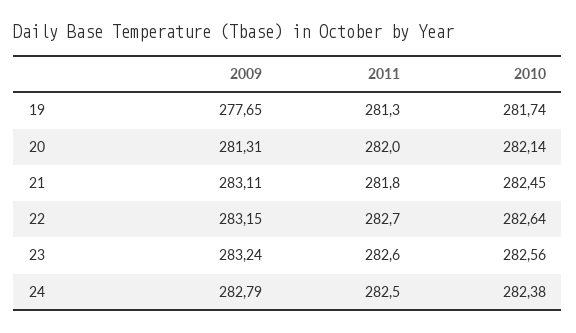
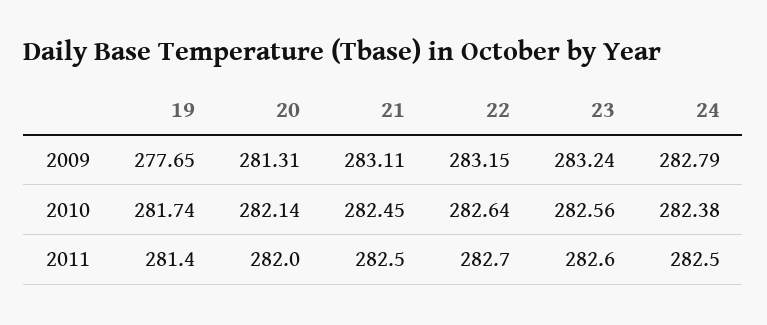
2011, 19: 281.3 -> 281.4
2011, 21: 281.8 -> 282.5

